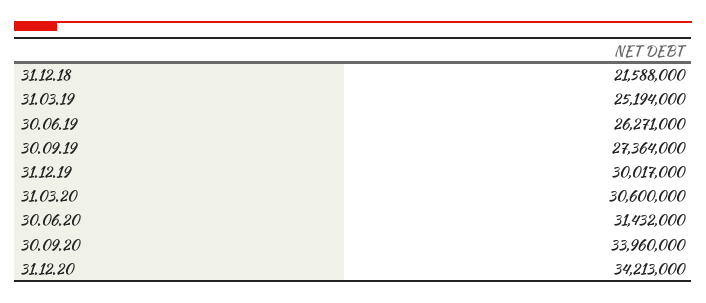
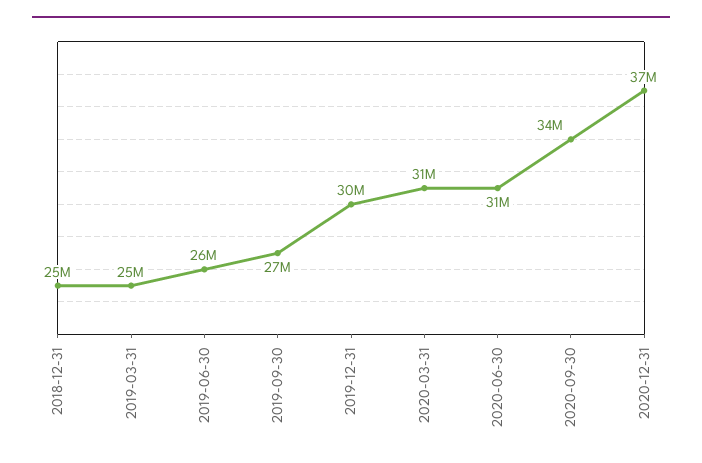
31.12.18: 21588000 -> 25000000
31.12.20: 34213000 -> 37000000

